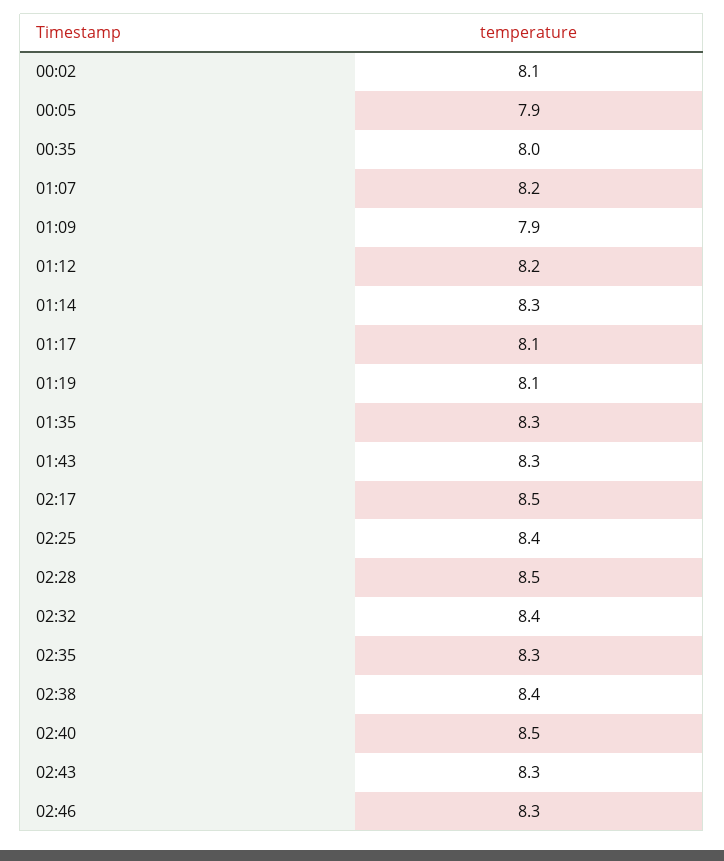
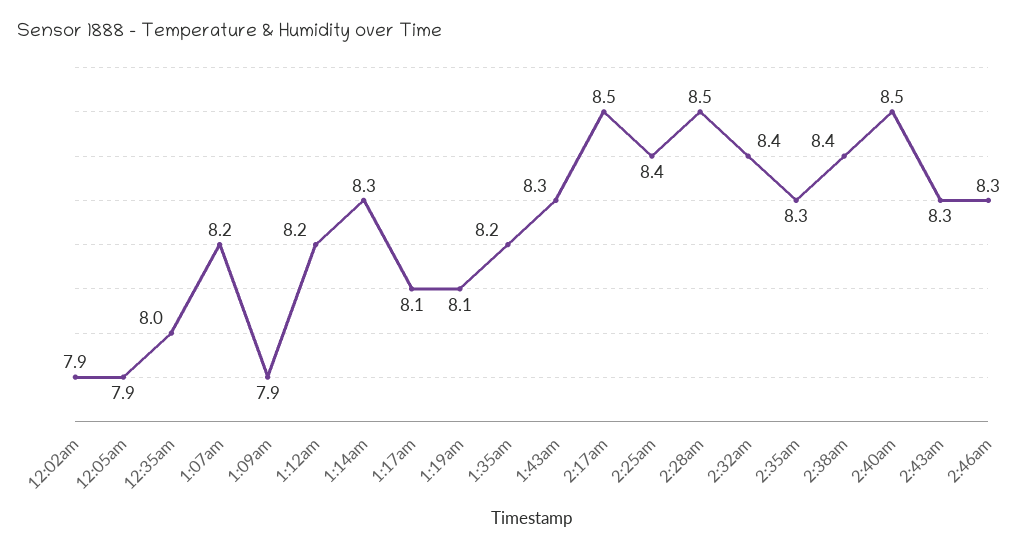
00:02: 8.1 -> 7.9
01:35: 8.3 -> 8.2

